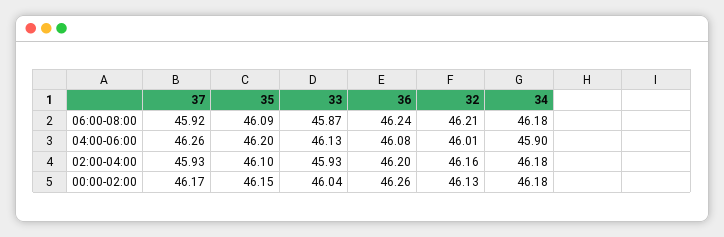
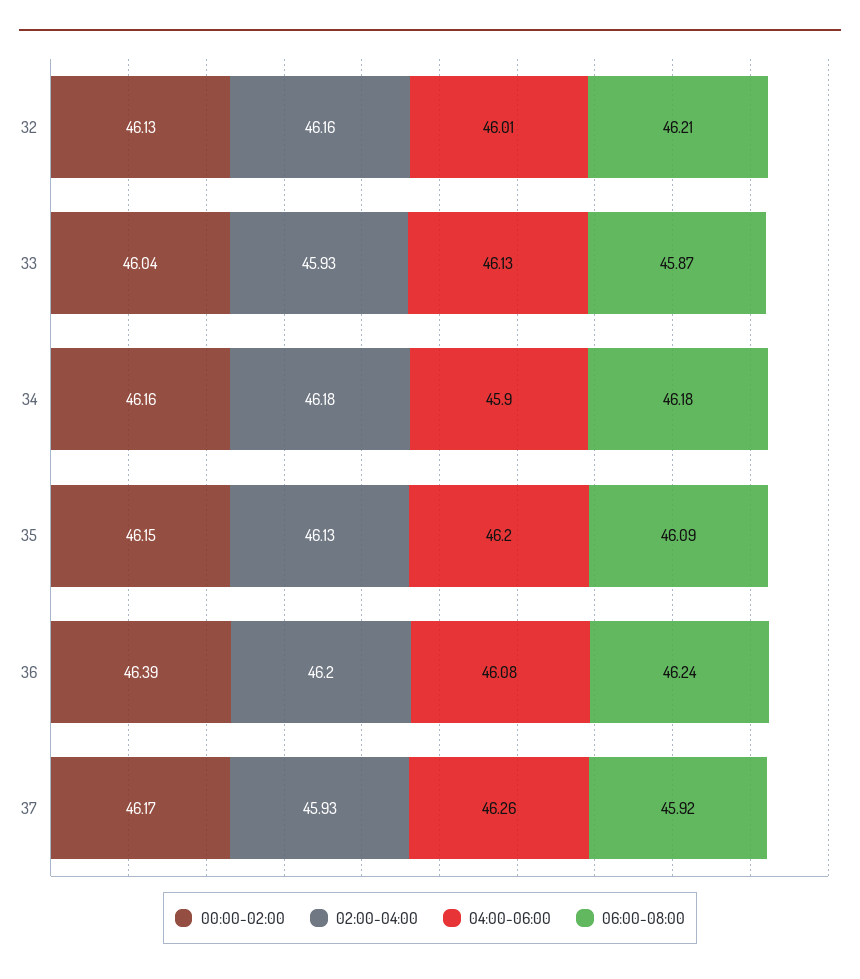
02:00-04:00, 35: 46.1 -> 46.13
00:00-02:00, 36: 46.26 -> 46.39
00:00-02:00, 34: 46.18 -> 46.16

